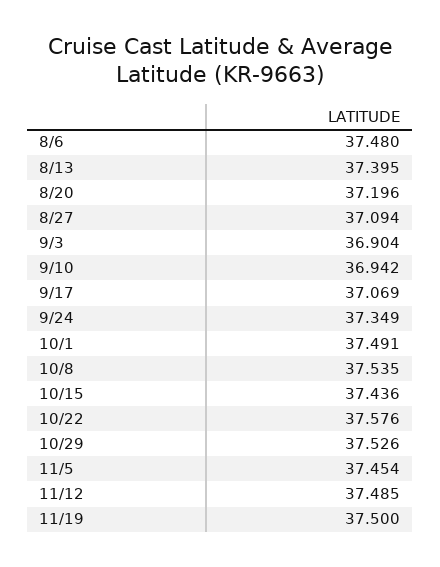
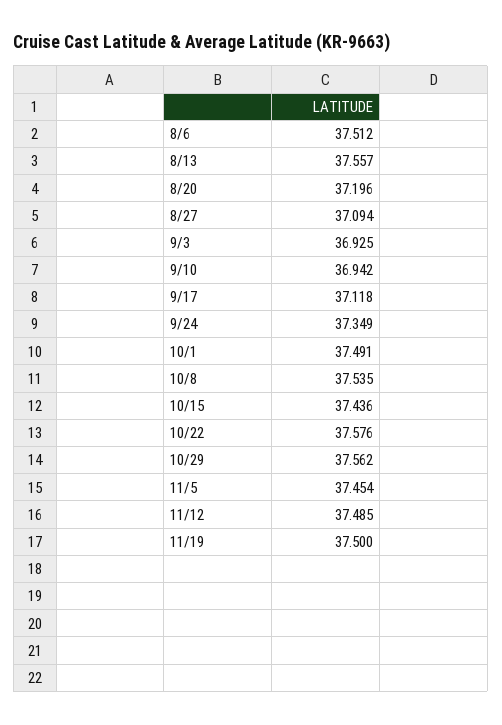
8/6: 37.48 -> 37.512
8/13: 37.395 -> 37.557
9/3: 36.904 -> 36.925
9/17: 37.069 -> 37.118
10/29: 37.526 -> 37.562

